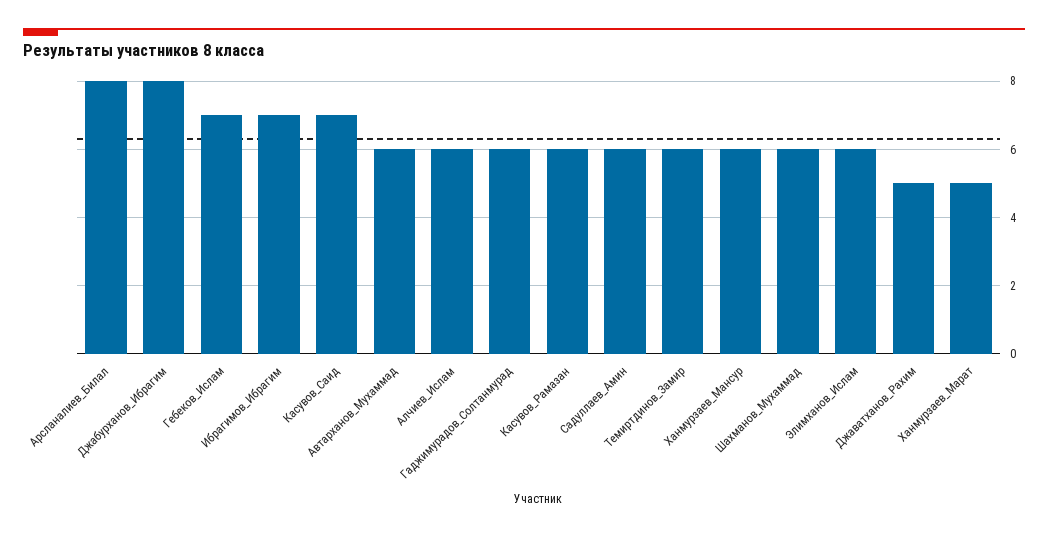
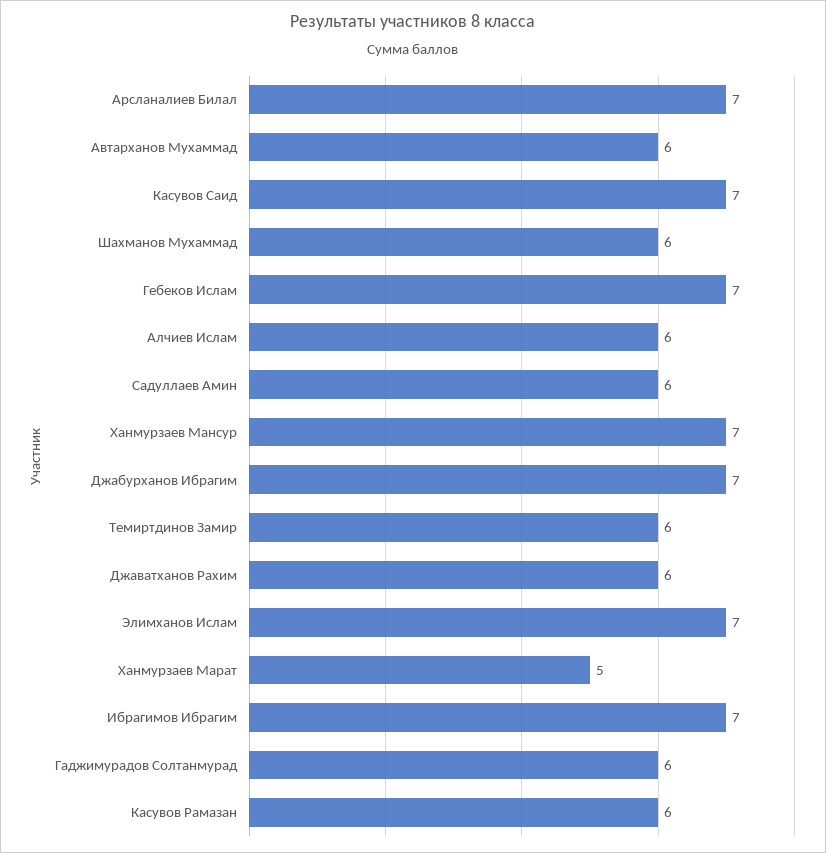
Арсланалиев_Билал: 8 -> 7
Джабурханов_Ибрагим: 8 -> 7
Ханмурзаев_Мансур: 6 -> 7
Элимханов_Ислам: 6 -> 7
Джаватханов_Рахим: 5 -> 6

